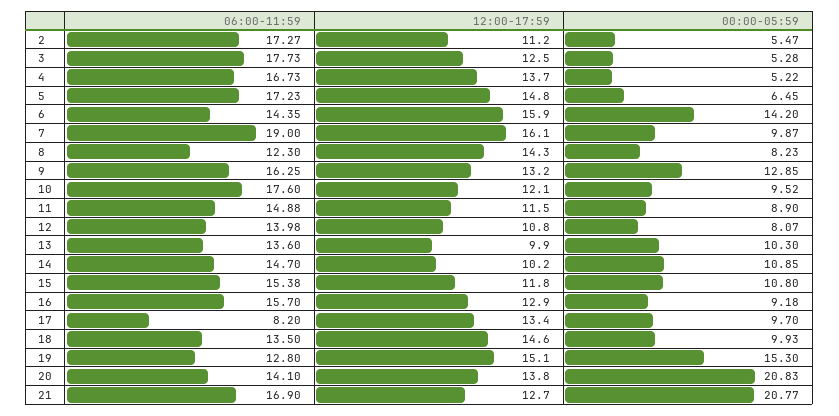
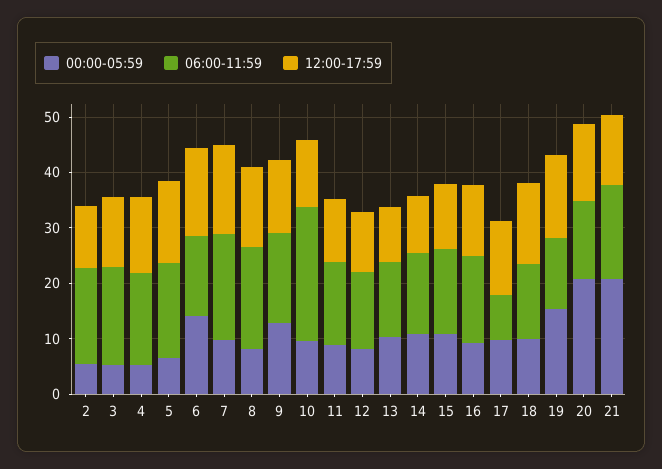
06:00-11:59, 8: 12.3 -> 18
06:00-11:59, 10: 17.6 -> 24

